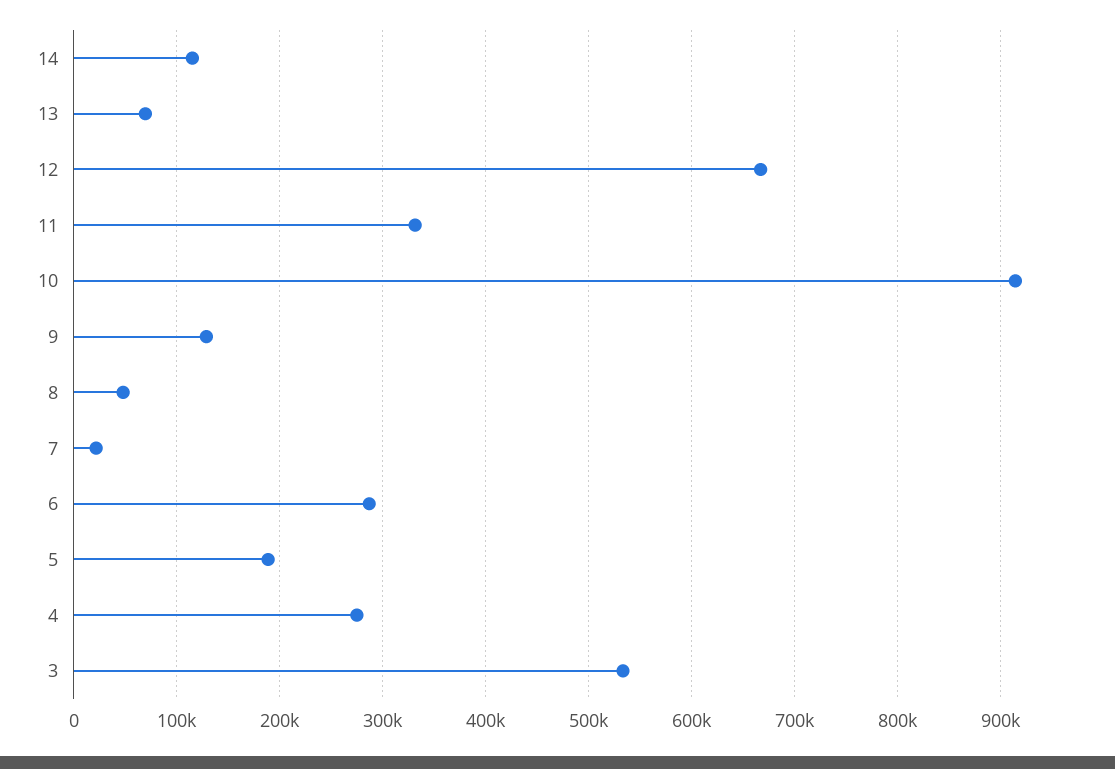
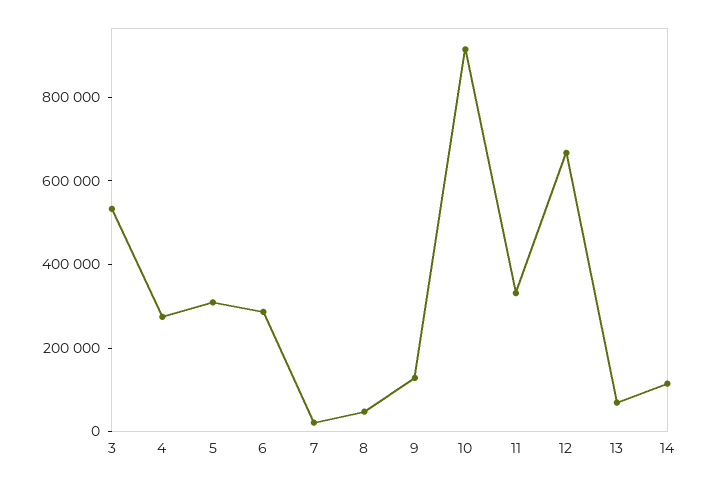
5: 190000 -> 300000

